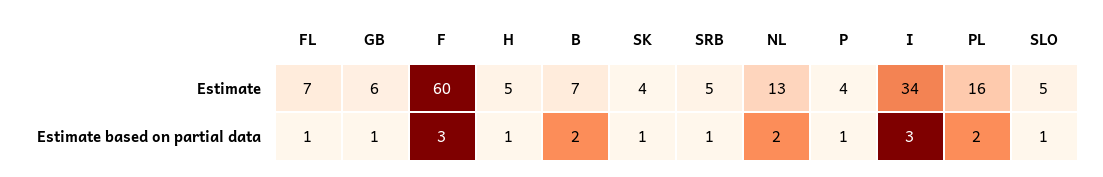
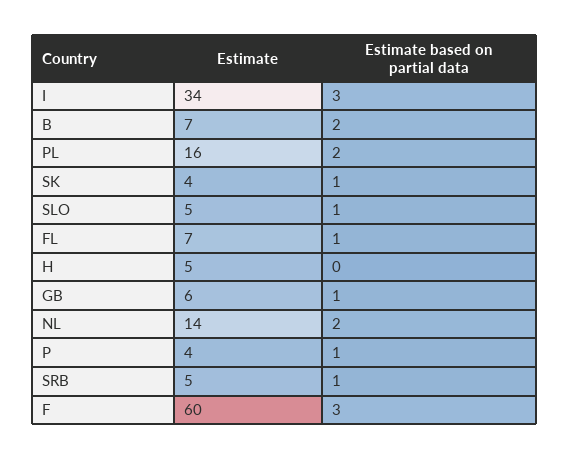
NL, Estimate: 13 -> 14
H, Estimate based on partial data: 1 -> 0

